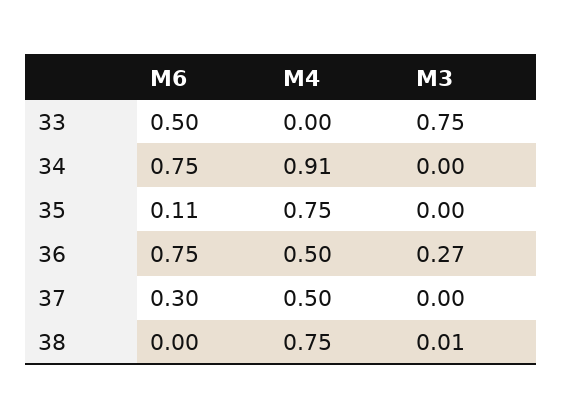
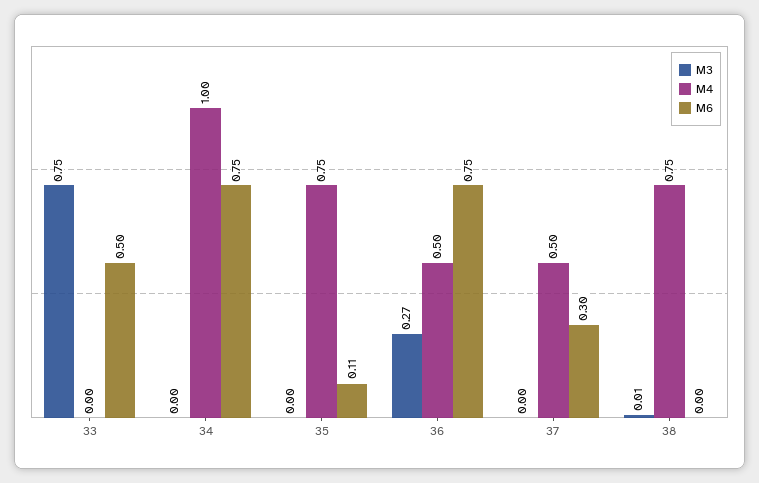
M4, 34: 0.91 -> 1

